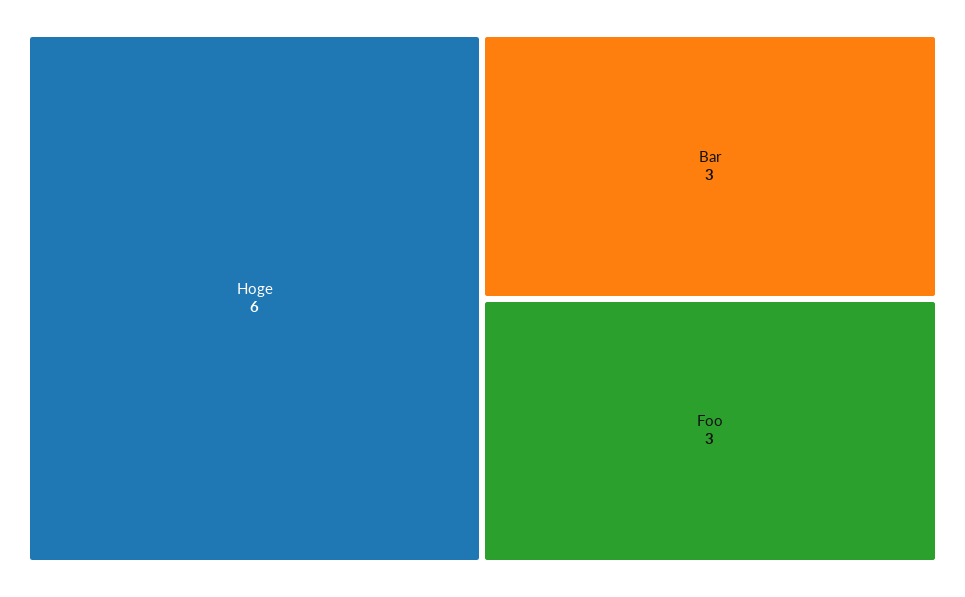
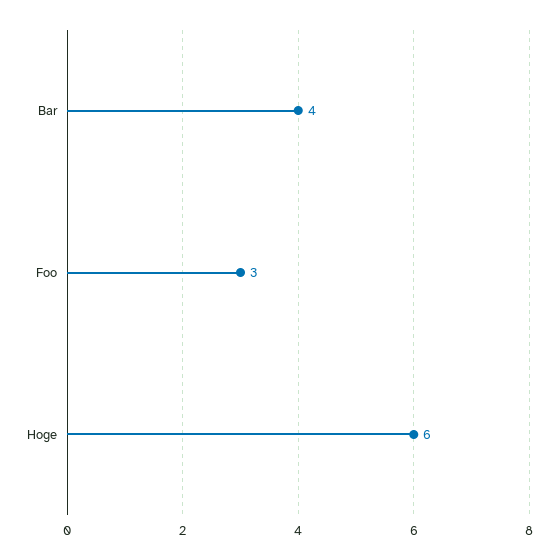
Bar: 3 -> 4

